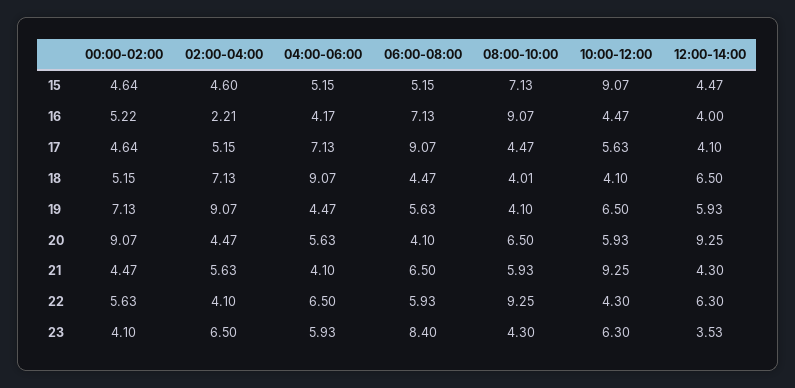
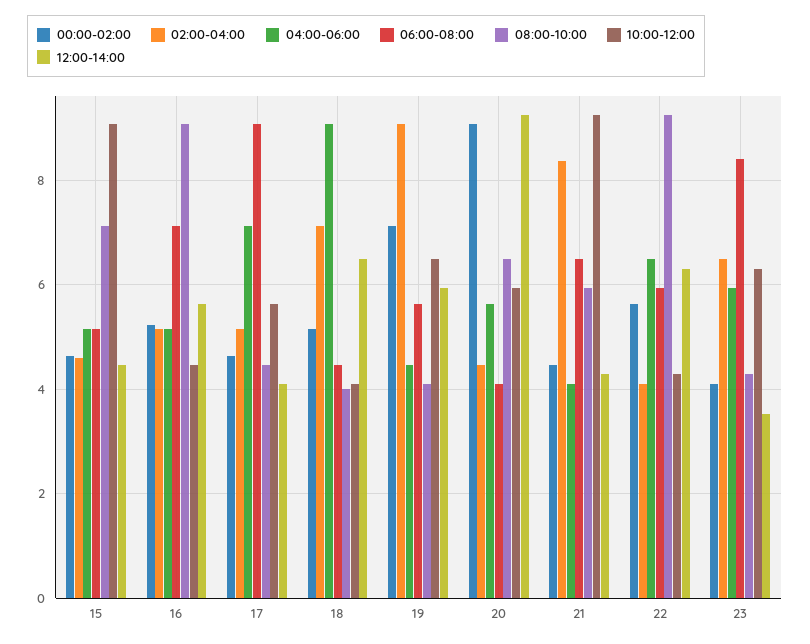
02:00-04:00, 16: 2.21 -> 5.2
04:00-06:00, 16: 4.17 -> 5.2
12:00-14:00, 16: 4 -> 5.6
02:00-04:00, 21: 5.63 -> 8.4

